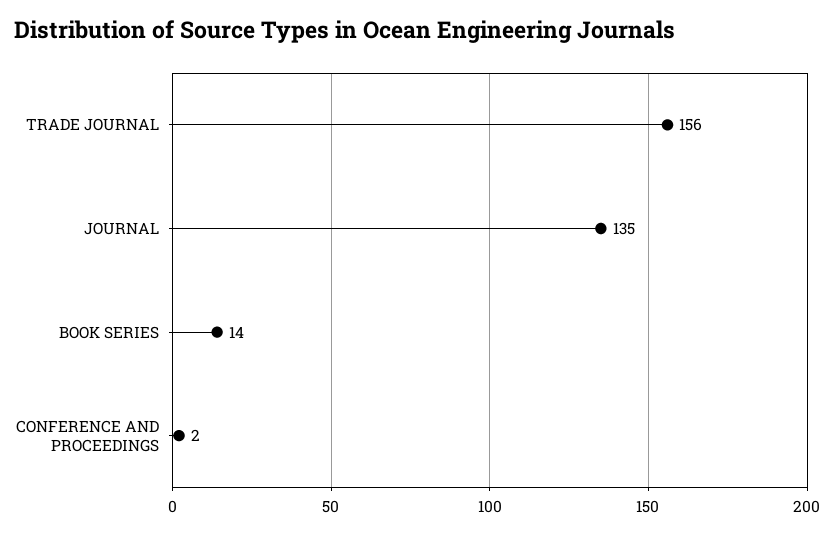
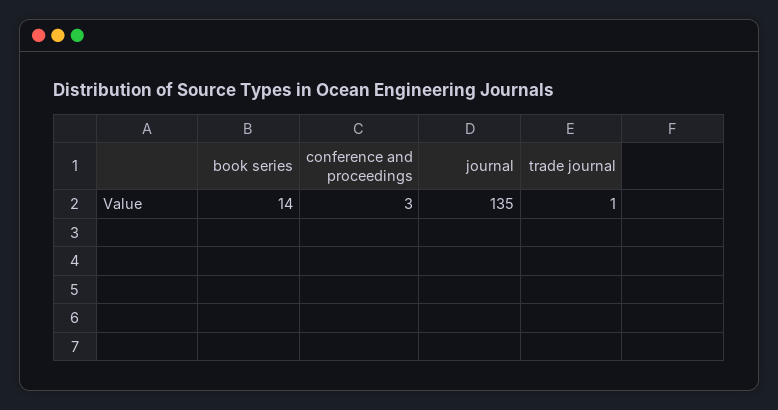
TRADE JOURNAL: 156 -> 1
CONFERENCE AND PROCEEDINGS: 2 -> 3

